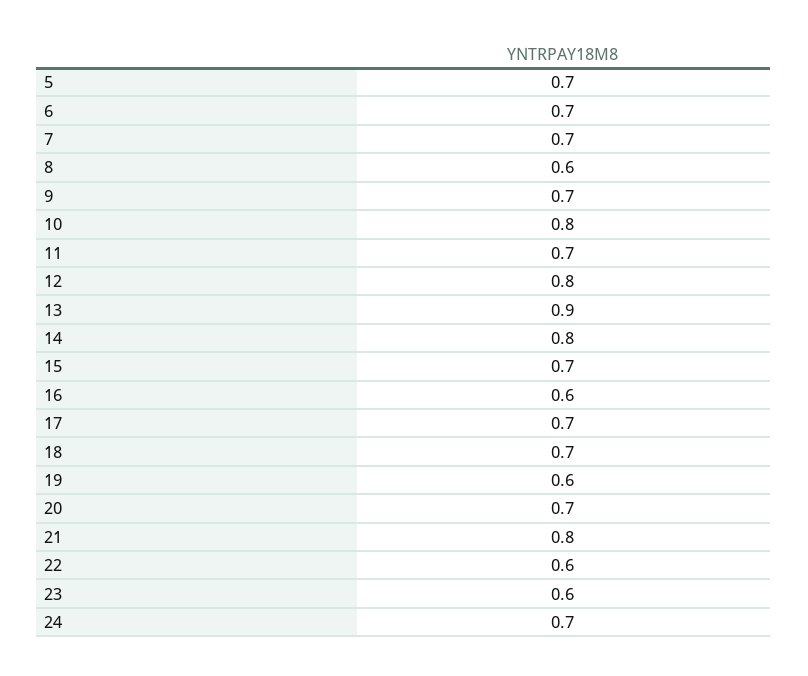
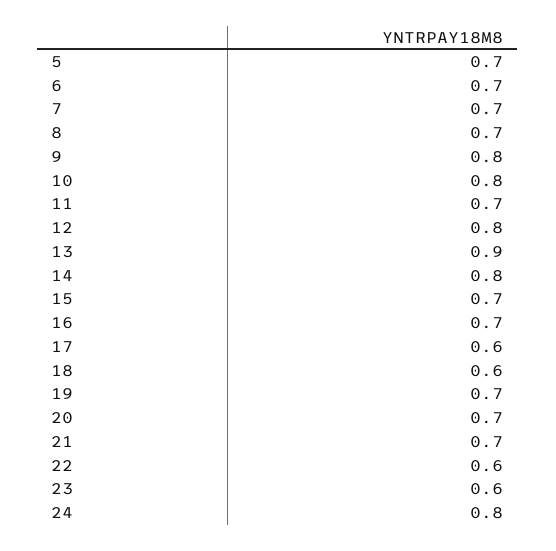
8: 0.6 -> 0.7
9: 0.7 -> 0.8
16: 0.6 -> 0.7
17: 0.7 -> 0.6
18: 0.7 -> 0.6
19: 0.6 -> 0.7
21: 0.8 -> 0.7
24: 0.7 -> 0.8

